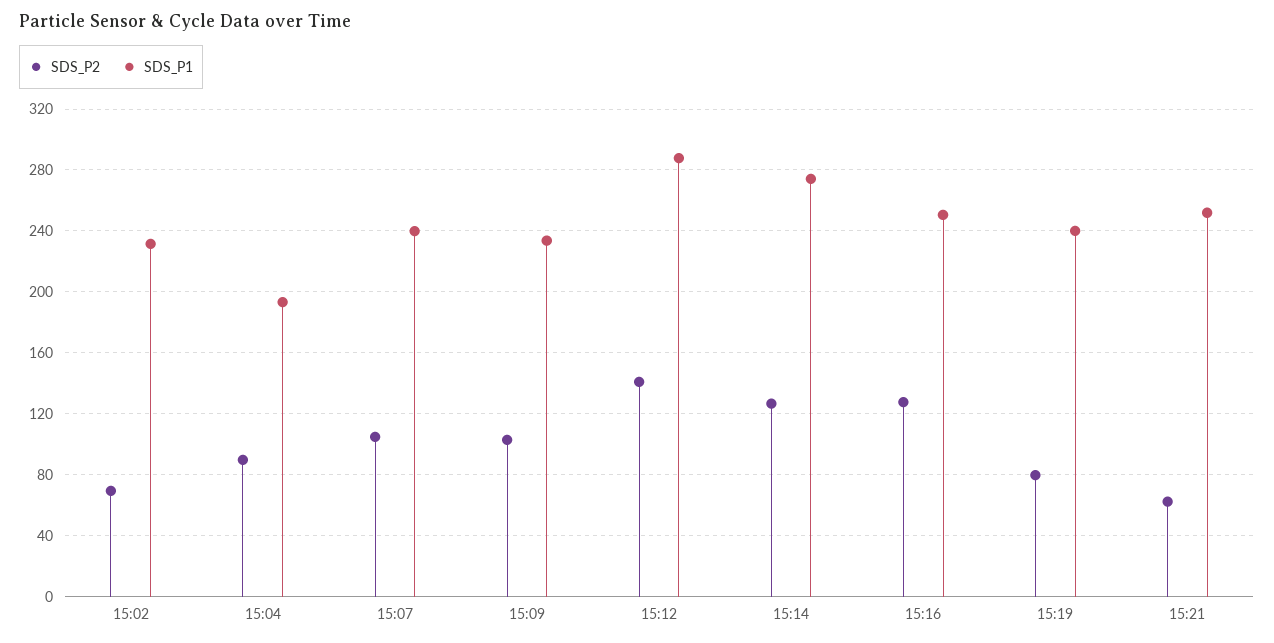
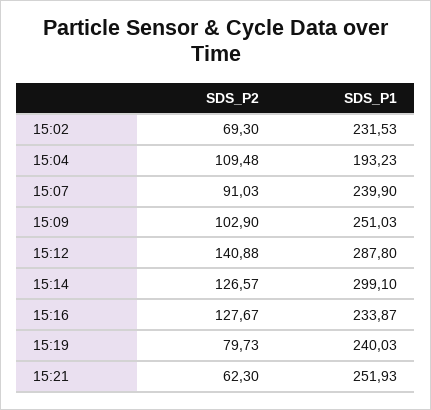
SDS_P2, 15:04: 90 -> 109.48
SDS_P2, 15:07: 105 -> 91.03
SDS_P1, 15:09: 235 -> 251.03
SDS_P1, 15:14: 275 -> 299.1
SDS_P1, 15:16: 250 -> 233.87

